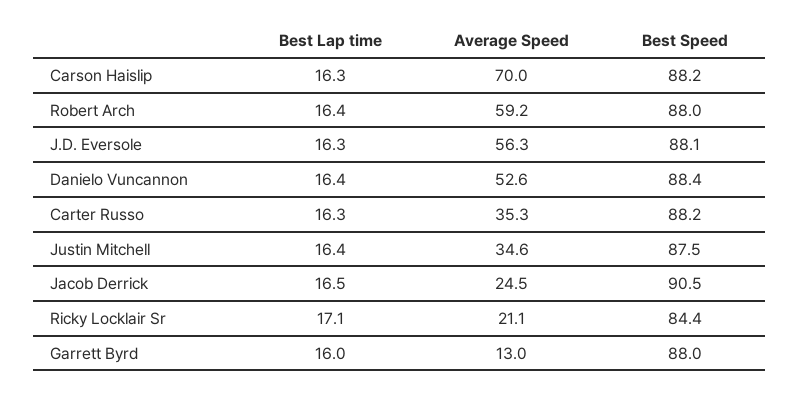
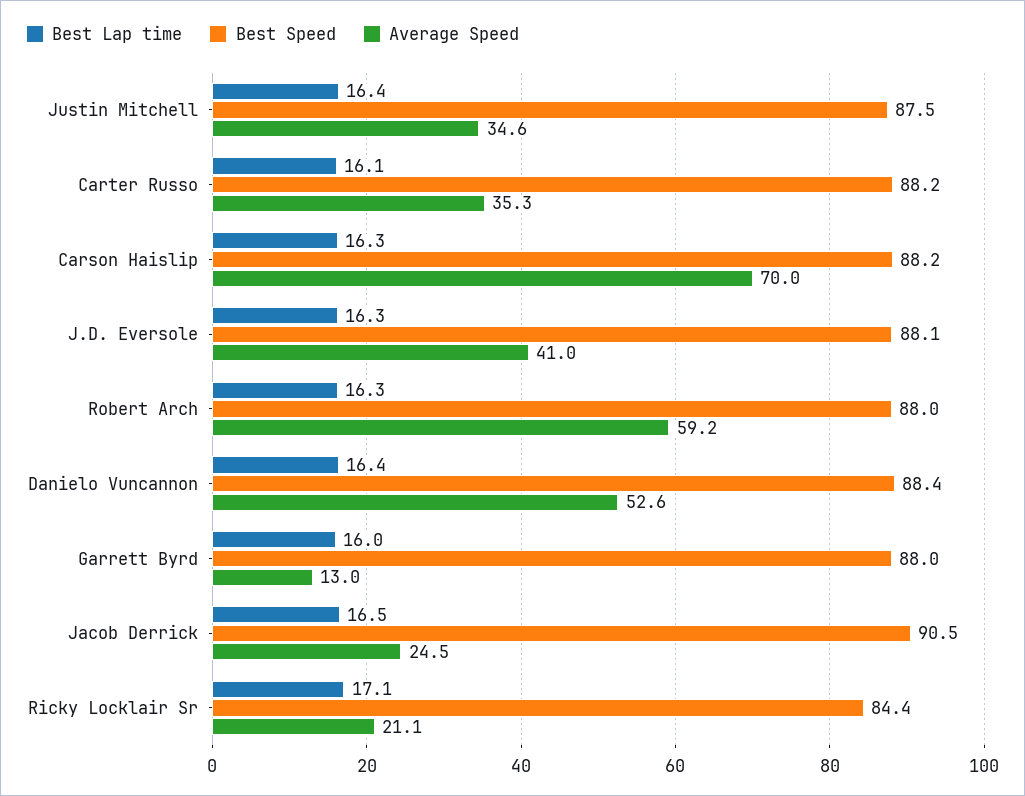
Best Lap time, Robert Arch: 16.4 -> 16.3
Average Speed, J.D. Eversole: 56.3 -> 41
Best Lap time, Carter Russo: 16.3 -> 16.1

